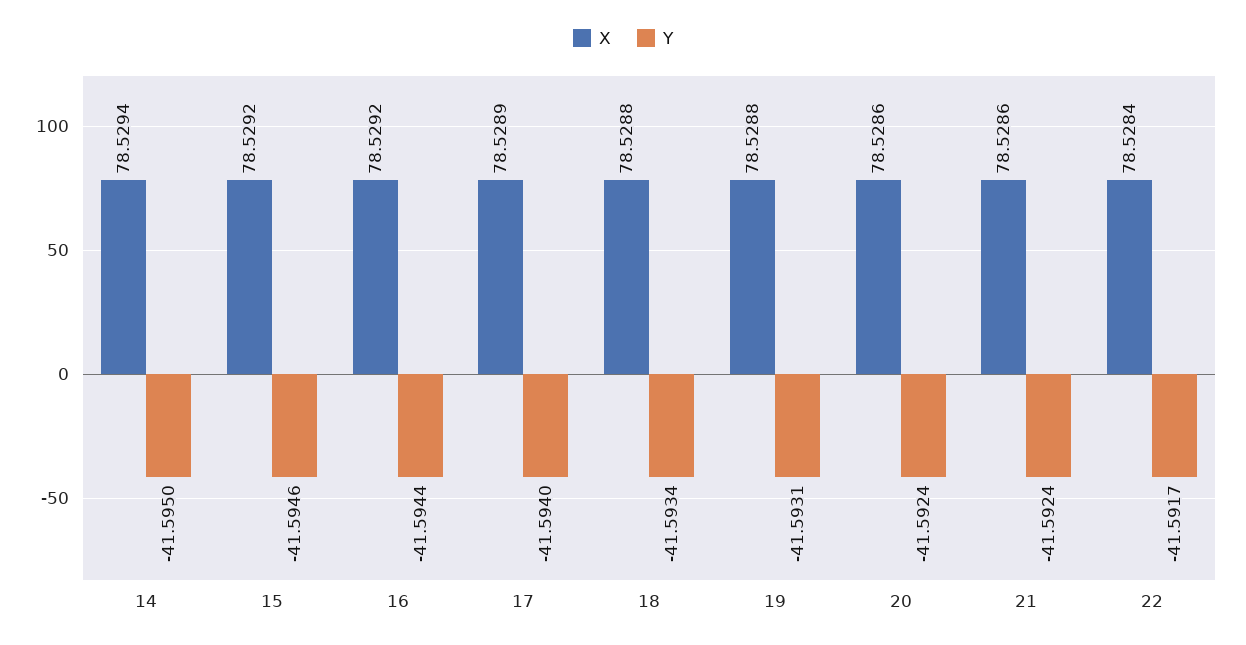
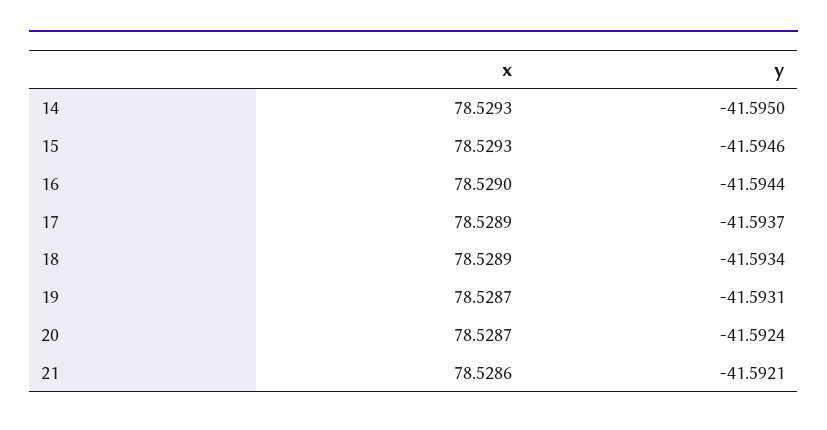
X, 14: 78.5294 -> 78.5293
X, 15: 78.5292 -> 78.5293
X, 16: 78.5292 -> 78.529
Y, 17: -41.594 -> -41.5937
X, 18: 78.5288 -> 78.5289
X, 19: 78.5288 -> 78.5287
X, 20: 78.5286 -> 78.5287
Y, 21: -41.5924 -> -41.5921
X, 22: 78.5284 -> none
Y, 22: -41.5917 -> none

